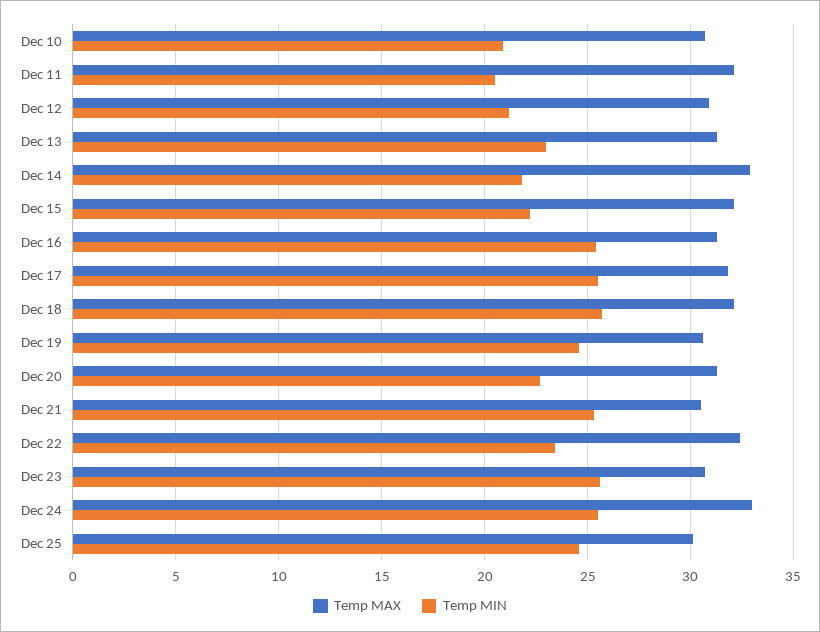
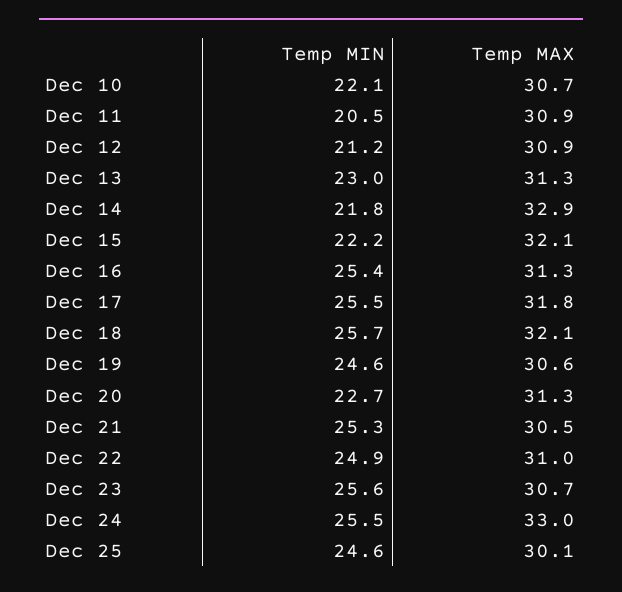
Temp MIN, Dec 10: 21 -> 22.1
Temp MAX, Dec 11: 32 -> 30.9
Temp MAX, Dec 22: 32.5 -> 31
Temp MIN, Dec 22: 23.5 -> 24.9

